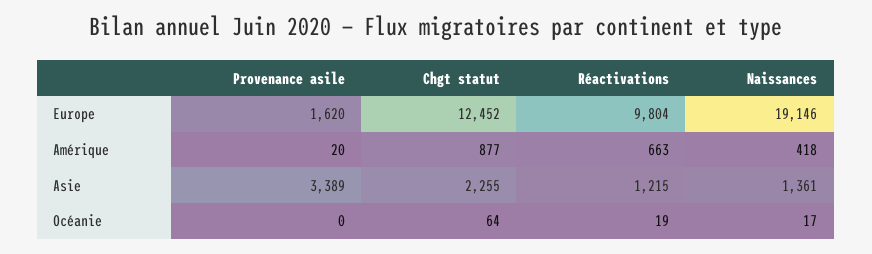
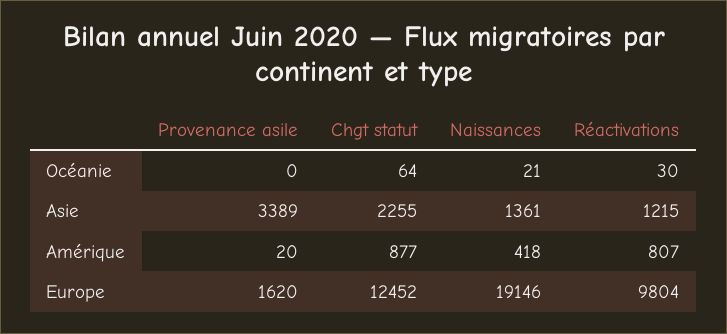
Réactivations, Amérique: 663 -> 807
Réactivations, Océanie: 19 -> 30
Naissances, Océanie: 17 -> 21

